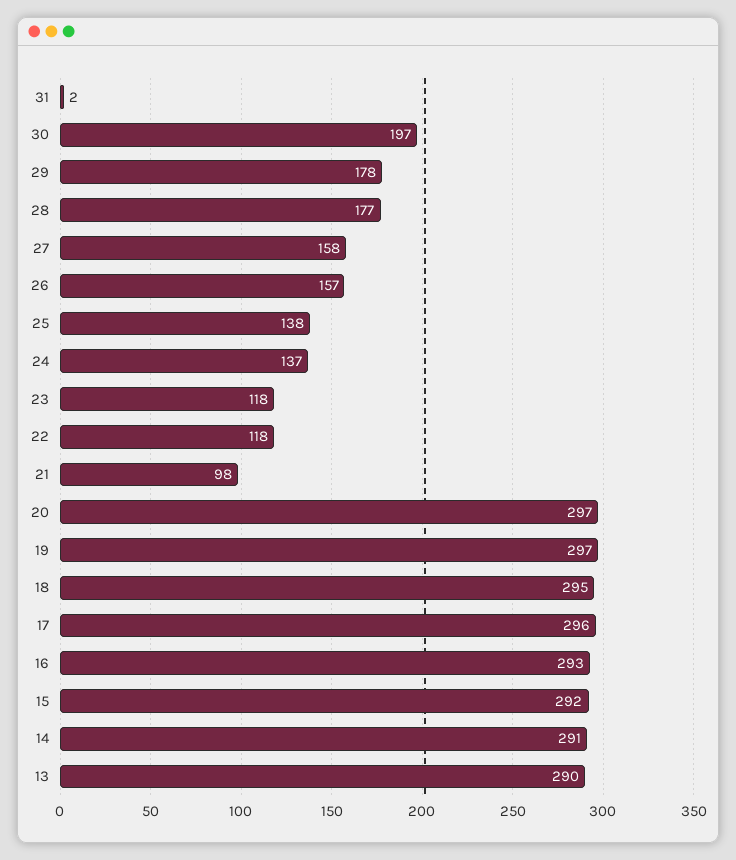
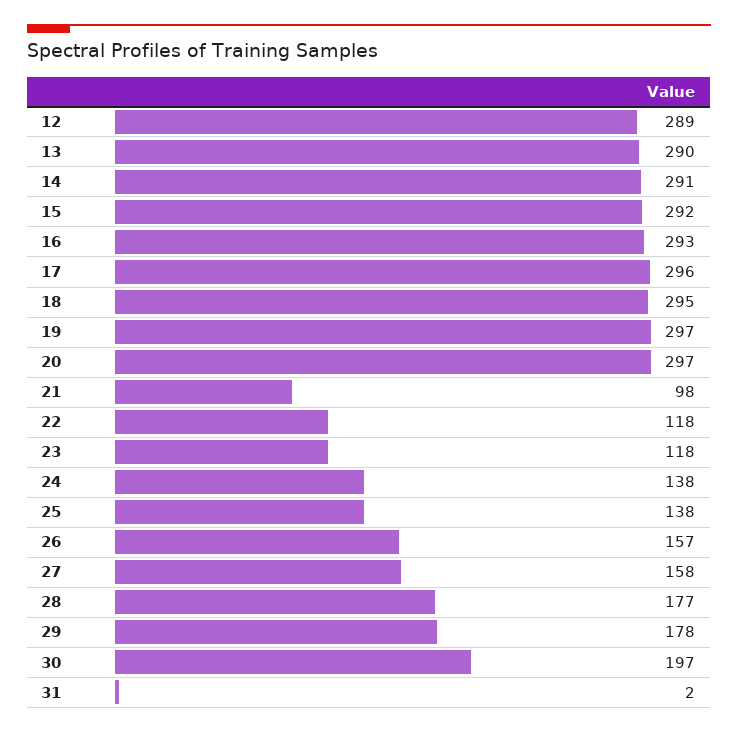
24: 137 -> 138
12: none -> 289

